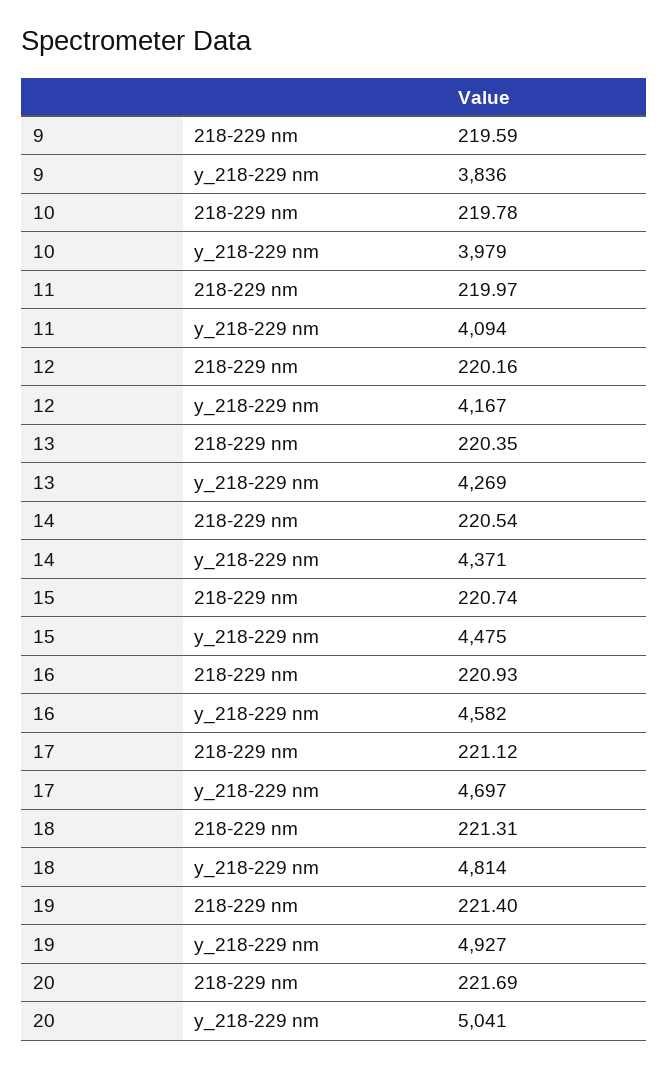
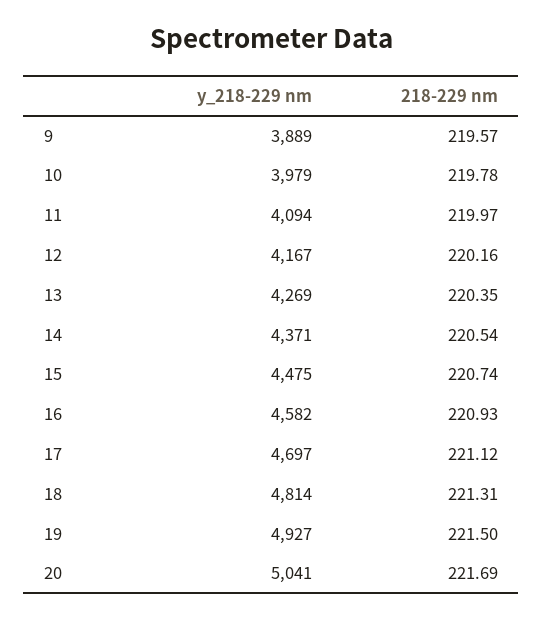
9, 218-229 nm: 219.59 -> 219.57
9, y_218-229 nm: 3836 -> 3889
19, 218-229 nm: 221.4 -> 221.5

